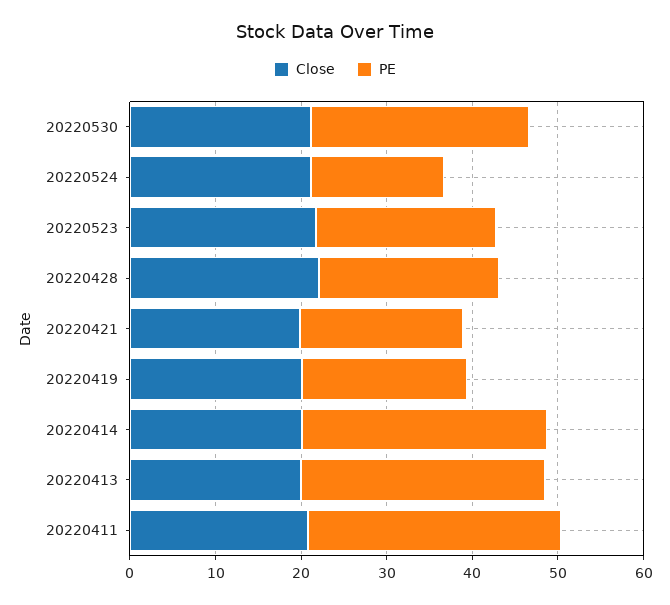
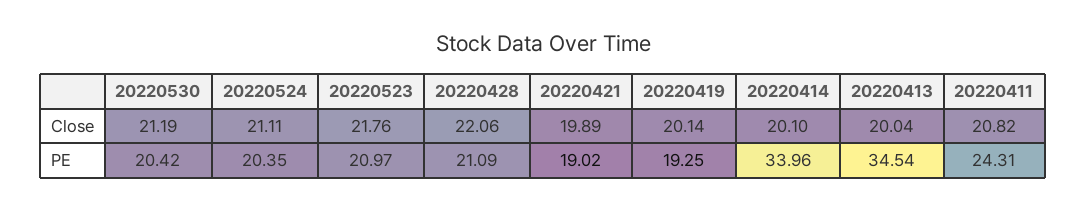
PE, 20220530: 26 -> 20.42
PE, 20220524: 16 -> 20.35
PE, 20220414: 28 -> 33.96
PE, 20220413: 28 -> 34.54
PE, 20220411: 30 -> 24.31

